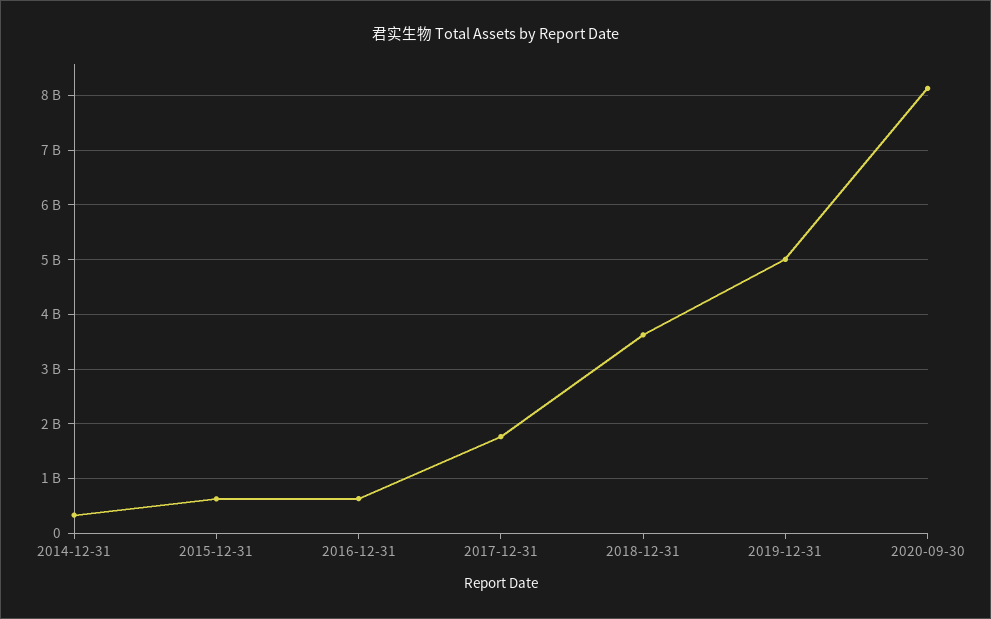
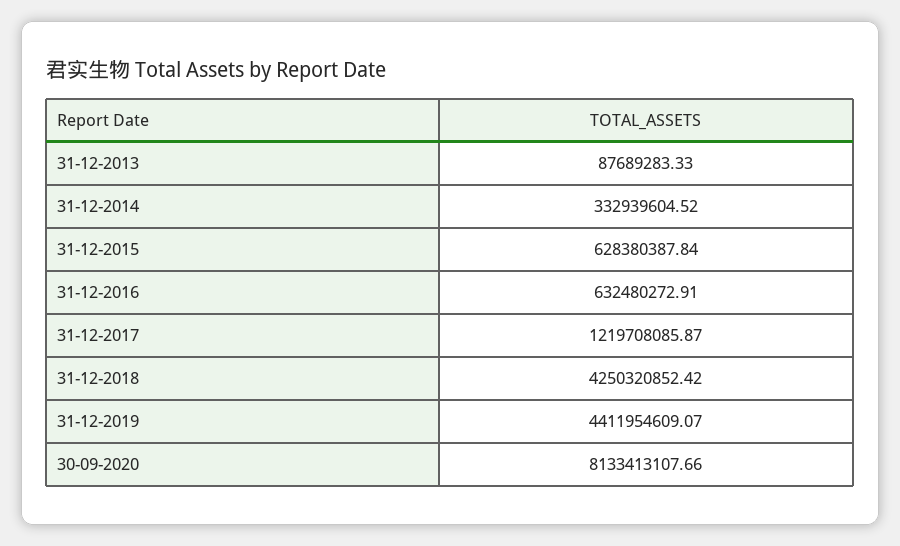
2017-12-31: 1800000000 -> 1219708085.87
2018-12-31: 3600000000 -> 4250320852.42
2019-12-31: 5000000000 -> 4411954609.07
31-12-2013: none -> 87689283.33

